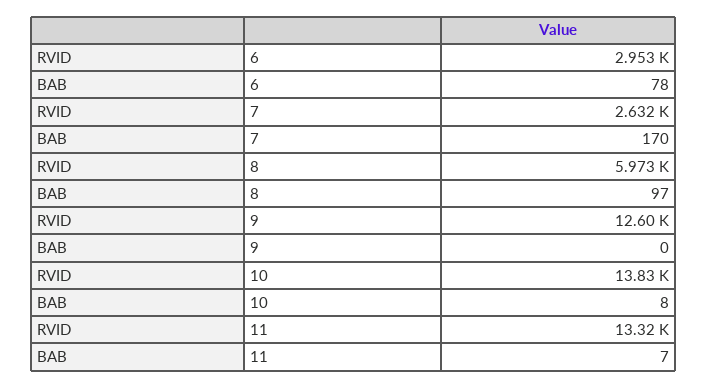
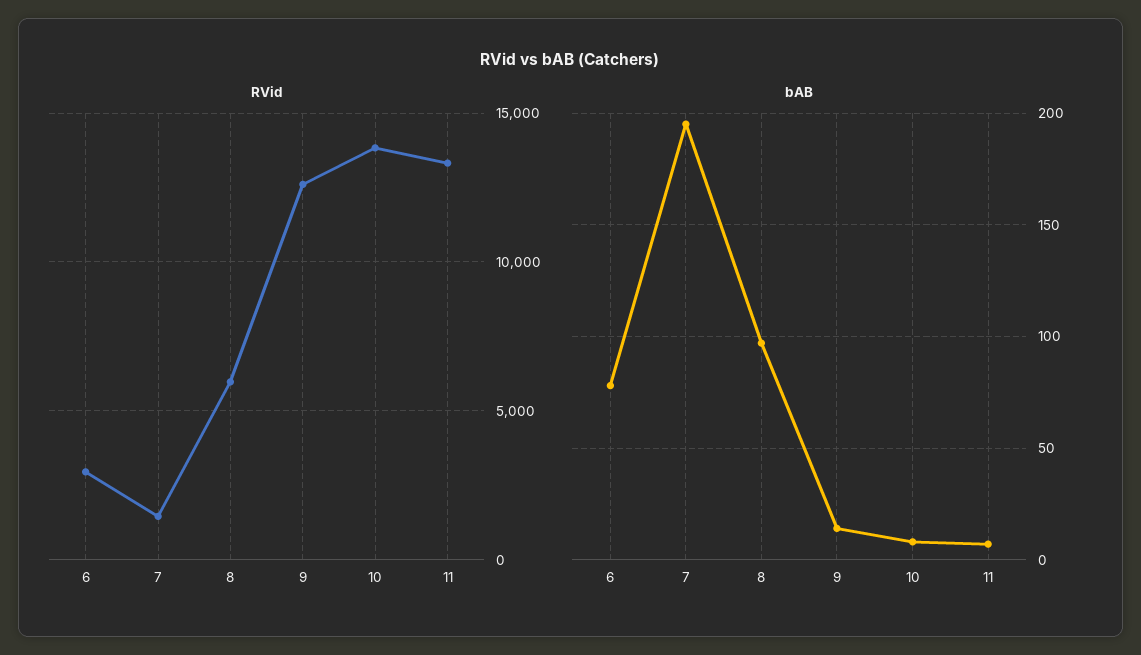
RVID, 7: 2632 -> 1500
BAB, 7: 170 -> 195
BAB, 9: 0 -> 15

